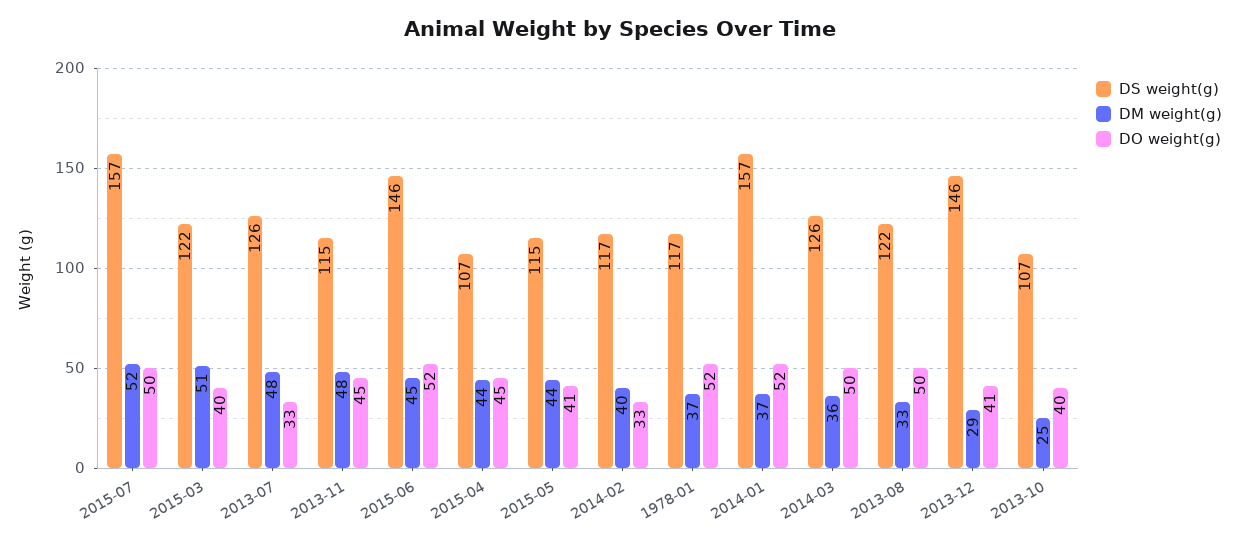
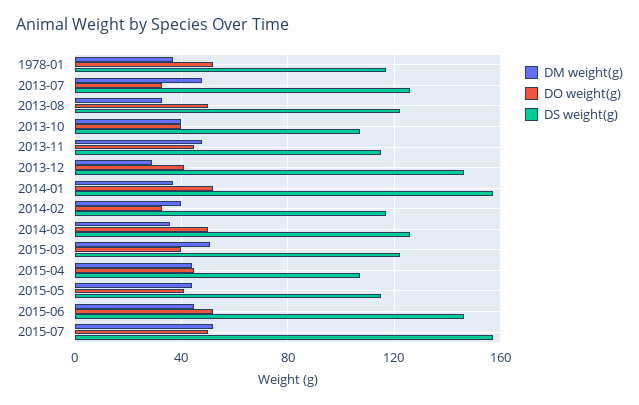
DM weight(g), 2013-10: 25 -> 40

